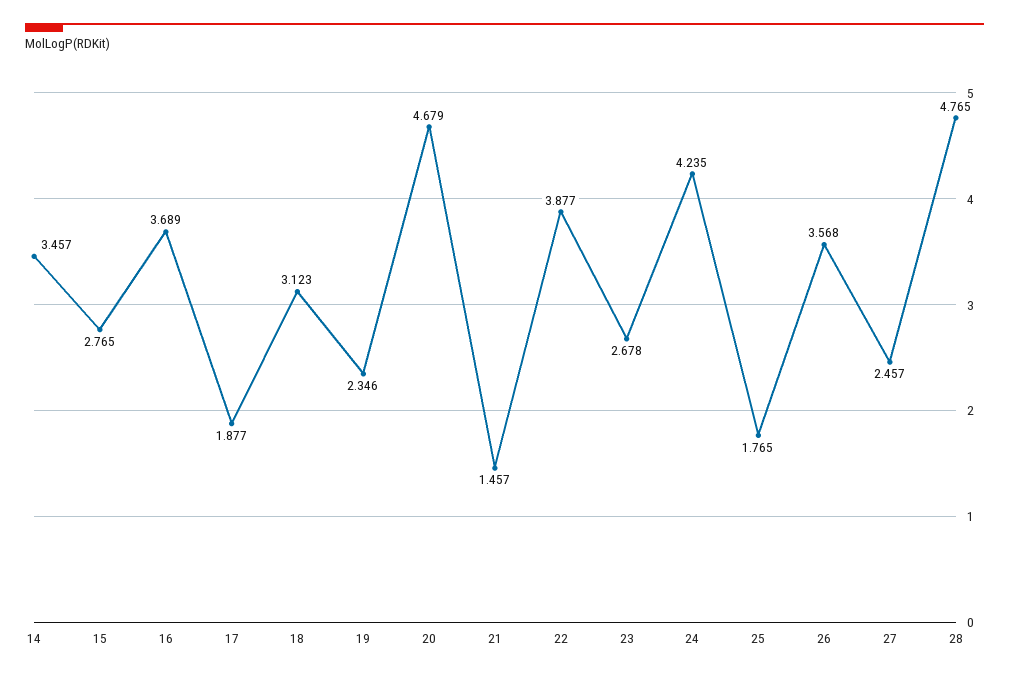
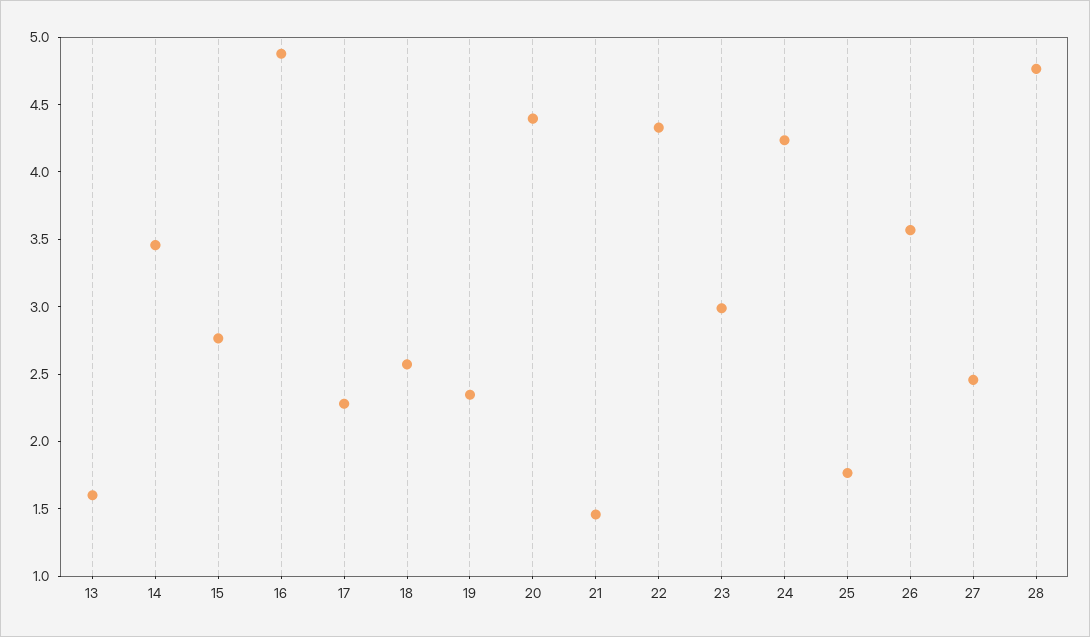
16: 3.689 -> 4.9
17: 1.877 -> 2.3
18: 3.123 -> 2.6
20: 4.679 -> 4.4
22: 3.877 -> 4.3
23: 2.678 -> 3
13: none -> 1.6

